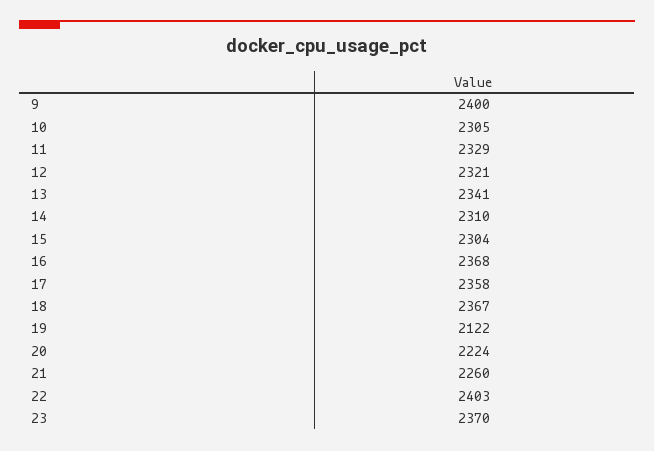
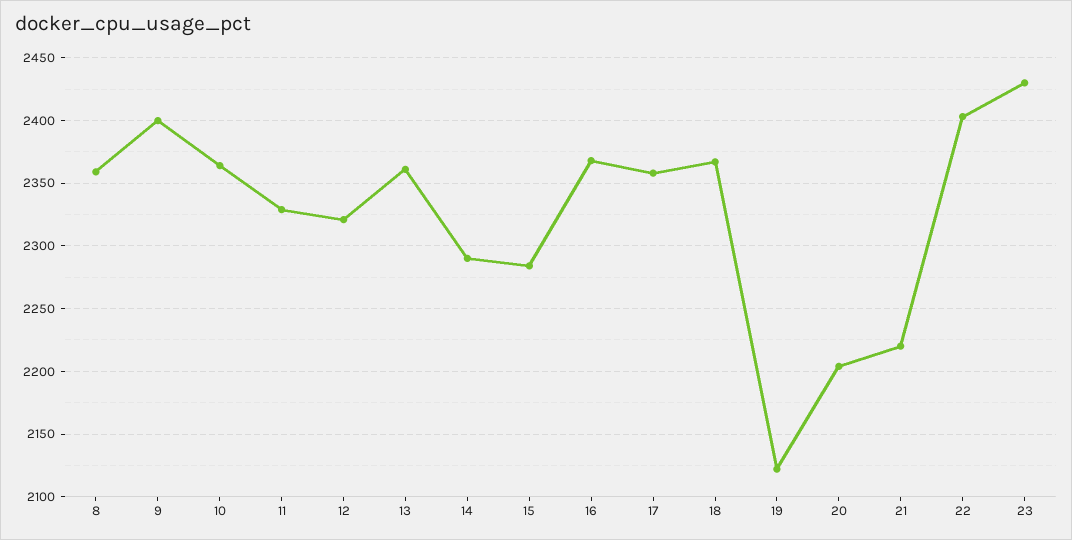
10: 2305 -> 2365
13: 2341 -> 2360
14: 2310 -> 2290
15: 2304 -> 2285
20: 2224 -> 2205
21: 2260 -> 2220
23: 2370 -> 2430
8: none -> 2360

